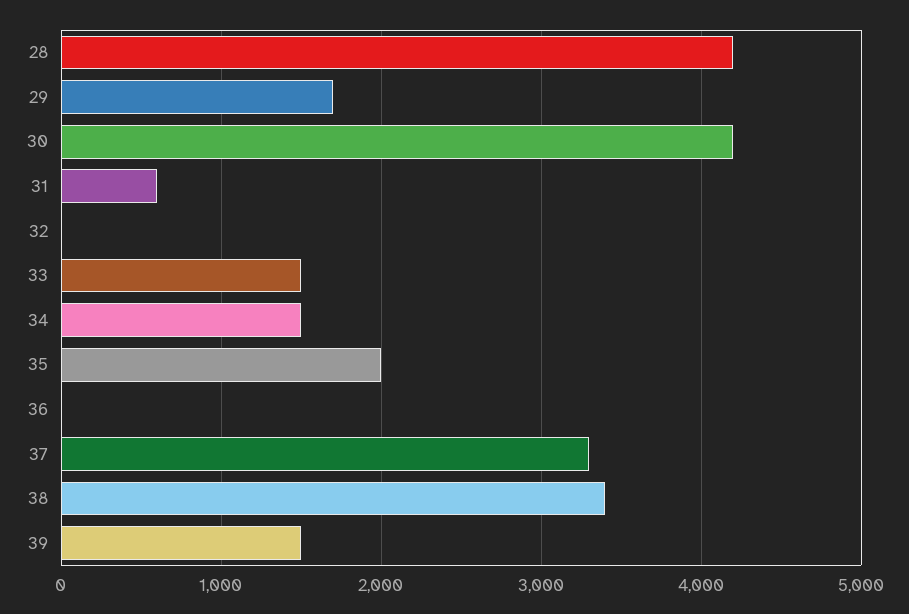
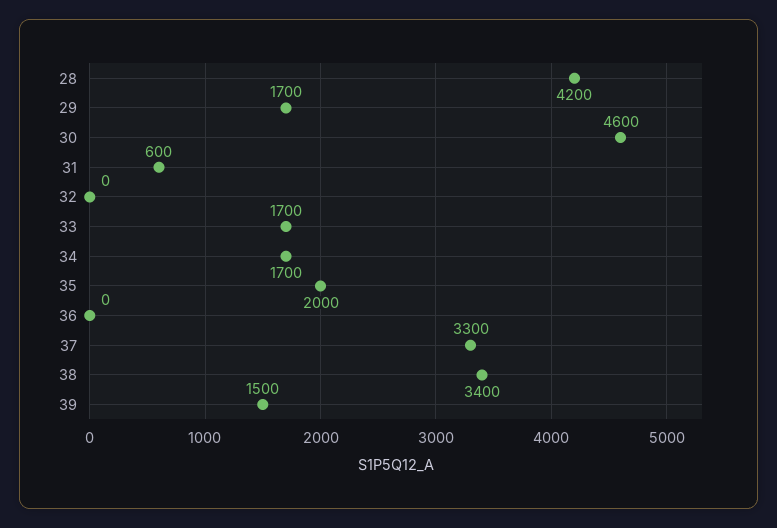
30: 4200 -> 4600
33: 1500 -> 1700
34: 1500 -> 1700

